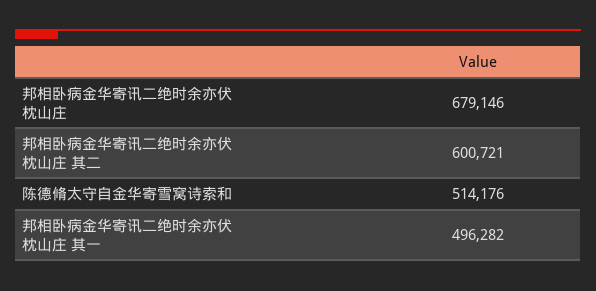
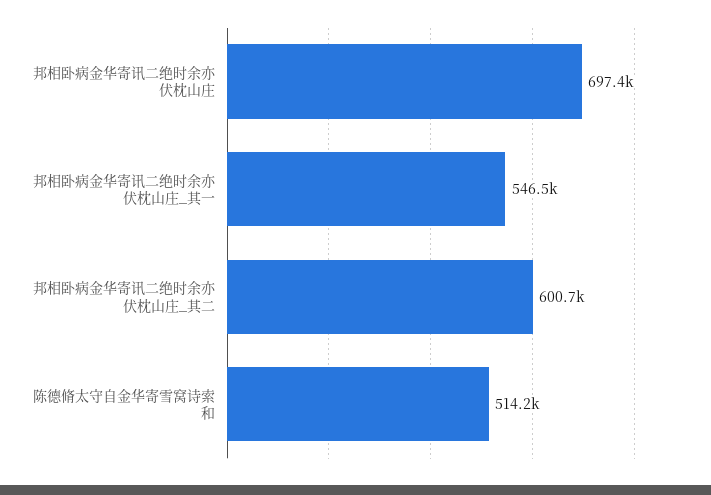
邦相卧病金华寄讯二绝时余亦伏枕山庄: 679146 -> 697400
邦相卧病金华寄讯二绝时余亦伏枕山庄 其一: 496282 -> 546500

